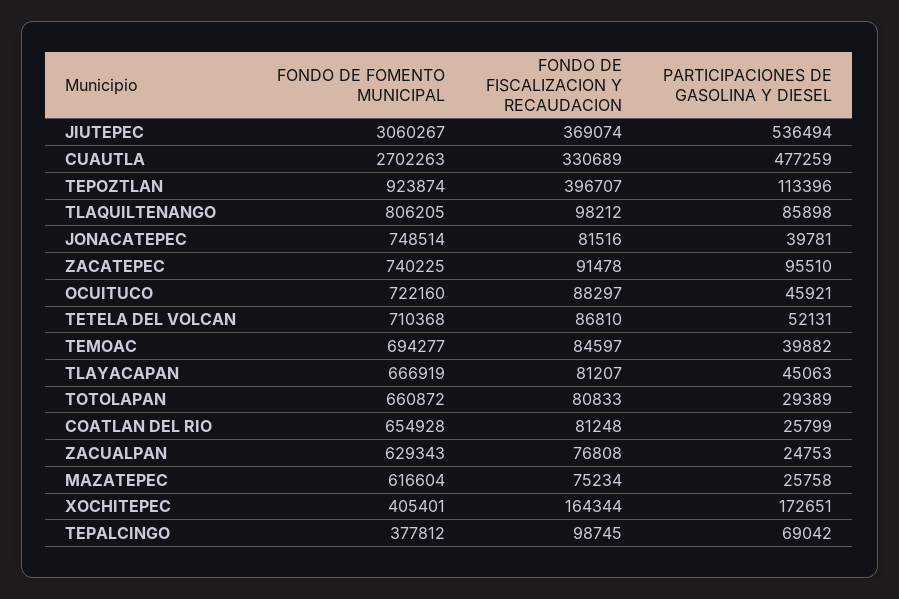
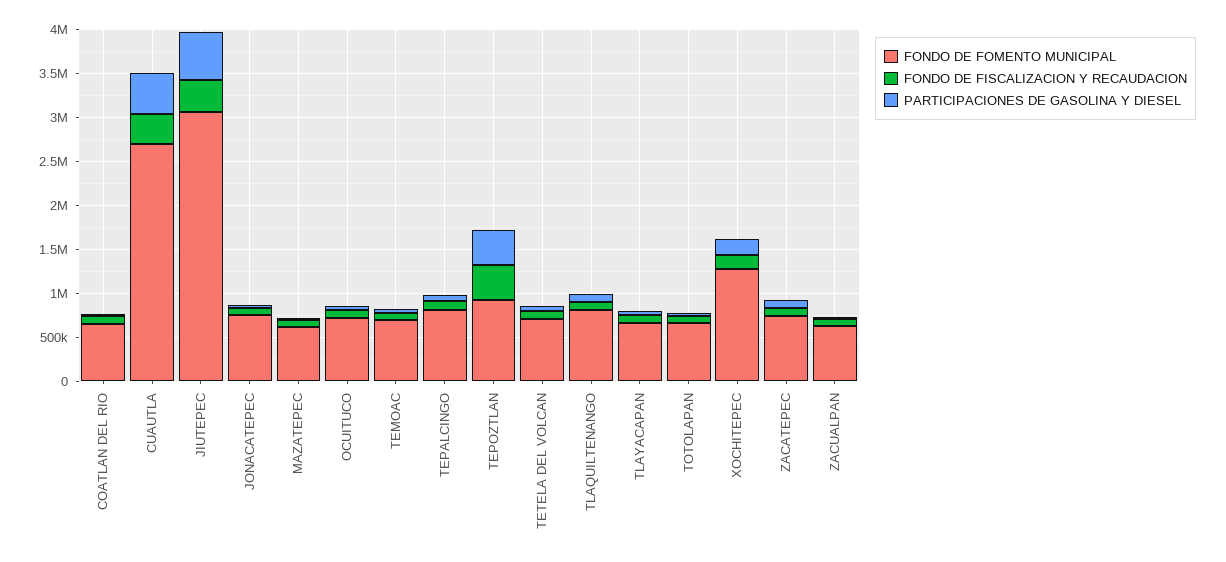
PARTICIPACIONES DE GASOLINA Y DIESEL, TEPOZTLAN: 113396 -> 400000
FONDO DE FOMENTO MUNICIPAL, XOCHITEPEC: 405401 -> 1300000
FONDO DE FOMENTO MUNICIPAL, TEPALCINGO: 377812 -> 800000

